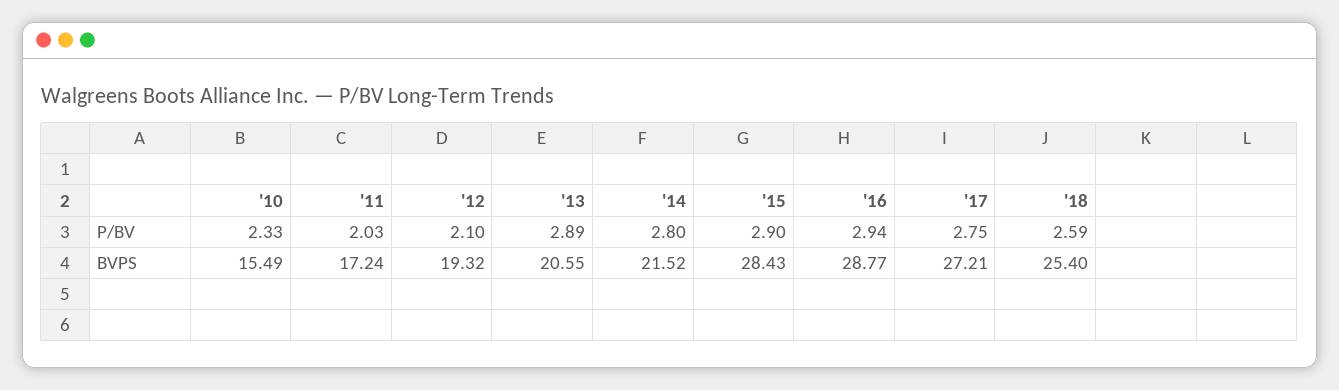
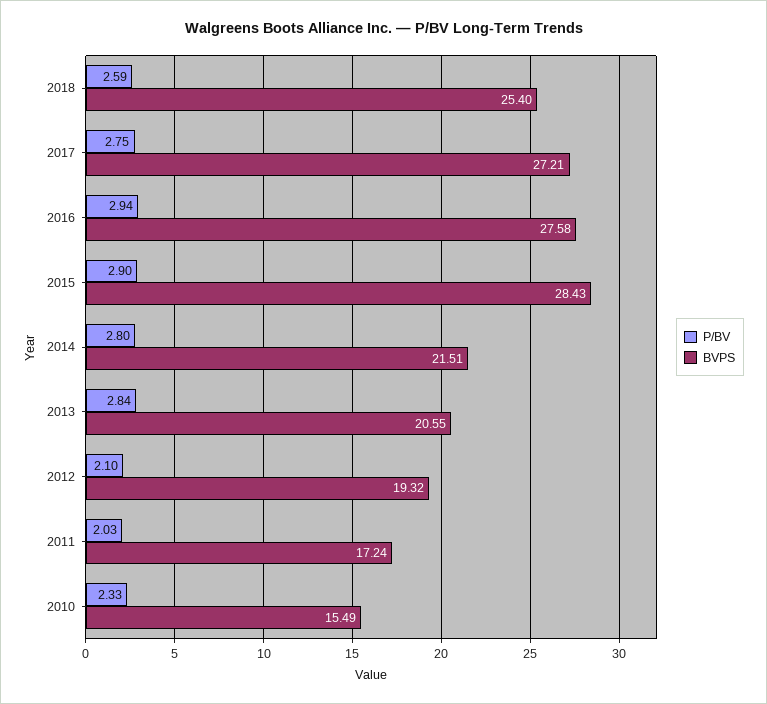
P/BV, '13: 2.89 -> 2.84
BVPS, '14: 21.52 -> 21.51
BVPS, '16: 28.77 -> 27.58

